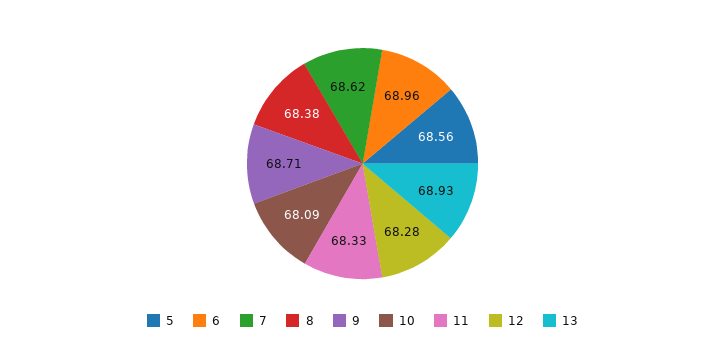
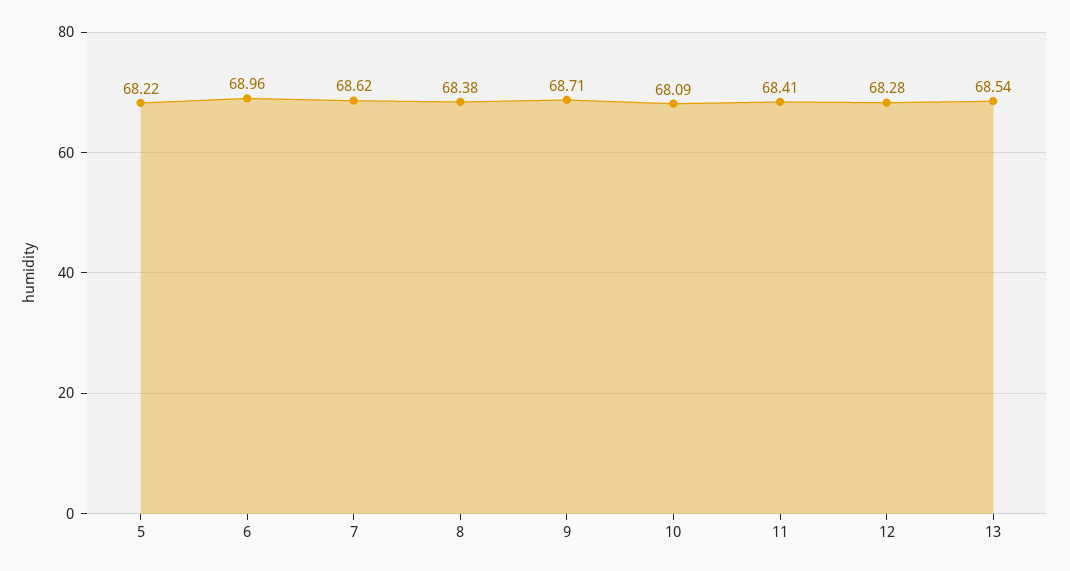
5: 68.56 -> 68.22
11: 68.33 -> 68.41
13: 68.93 -> 68.54

